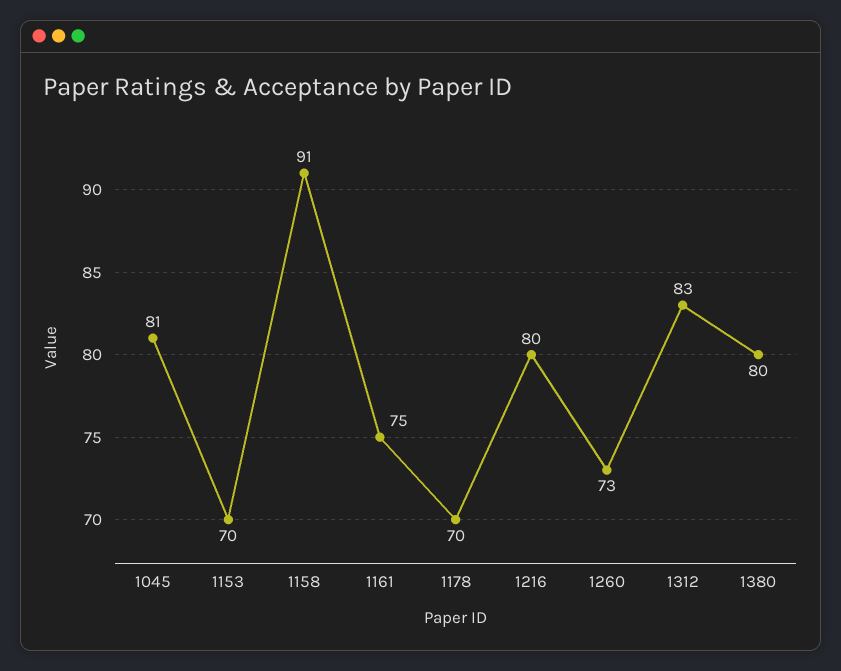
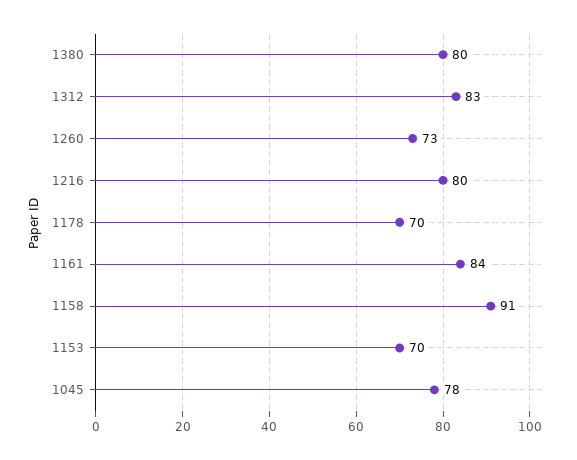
1045: 81 -> 78
1161: 75 -> 84

